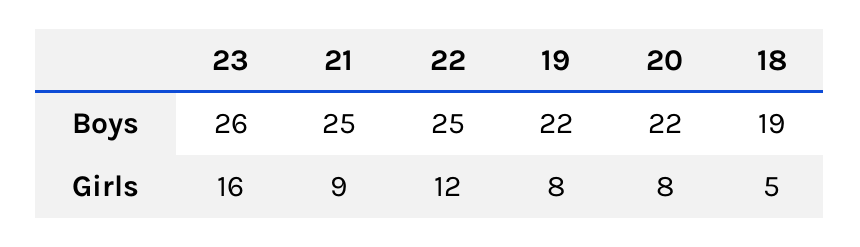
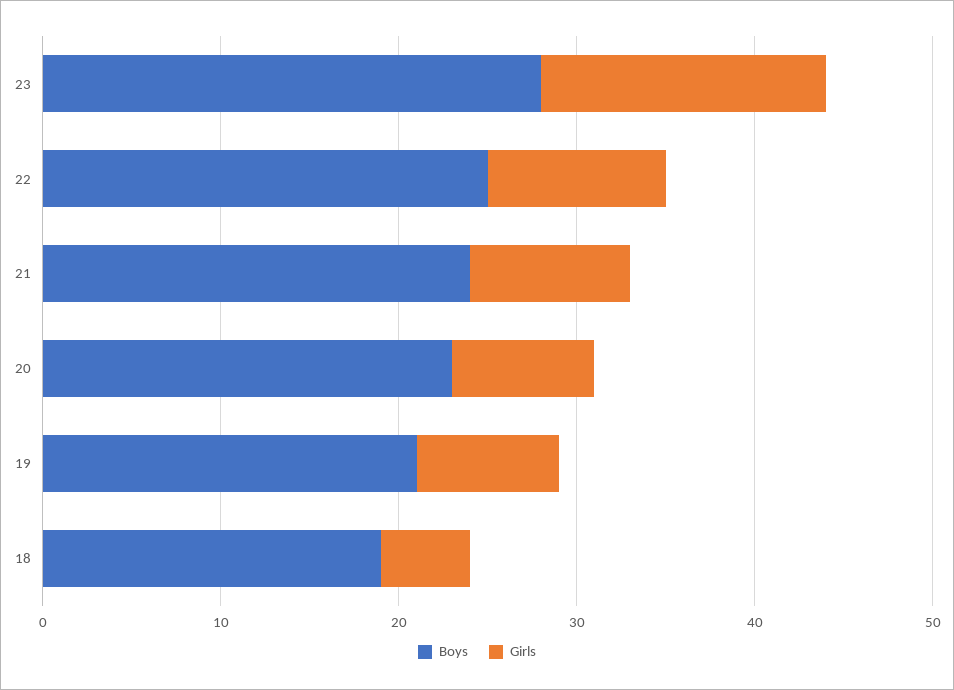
Boys, 23: 26 -> 28
Boys, 21: 25 -> 24
Boys, 19: 22 -> 21
Boys, 20: 22 -> 23
Girls, 22: 12 -> 10

